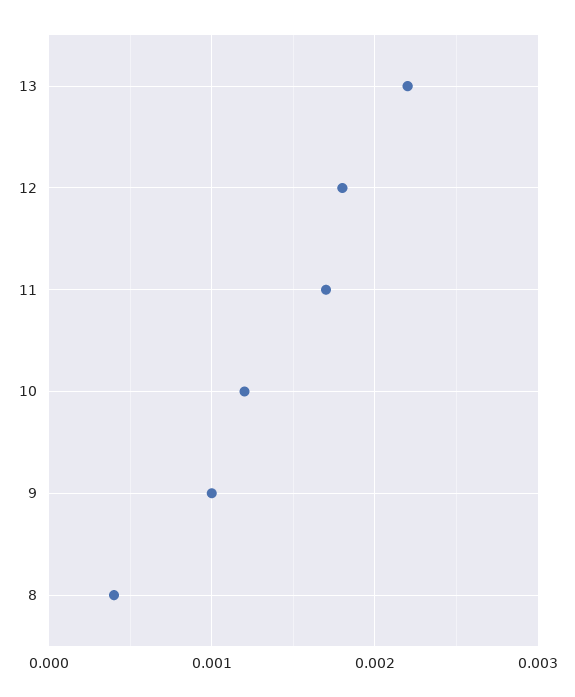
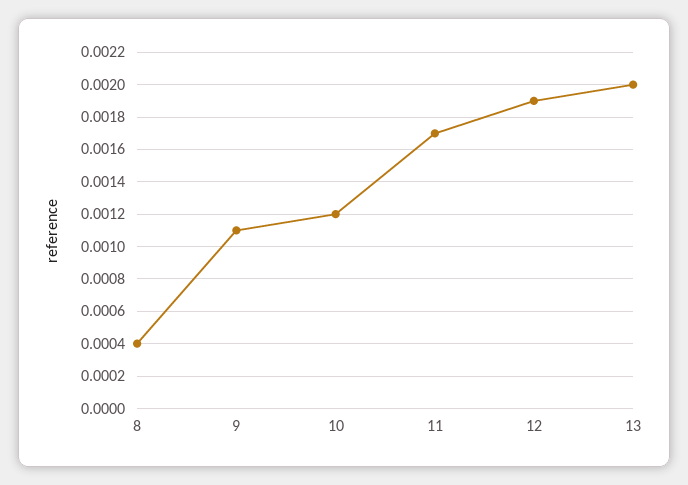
13: 0.0022 -> 0.002
12: 0.0018 -> 0.0019
9: 0.001 -> 0.0011

